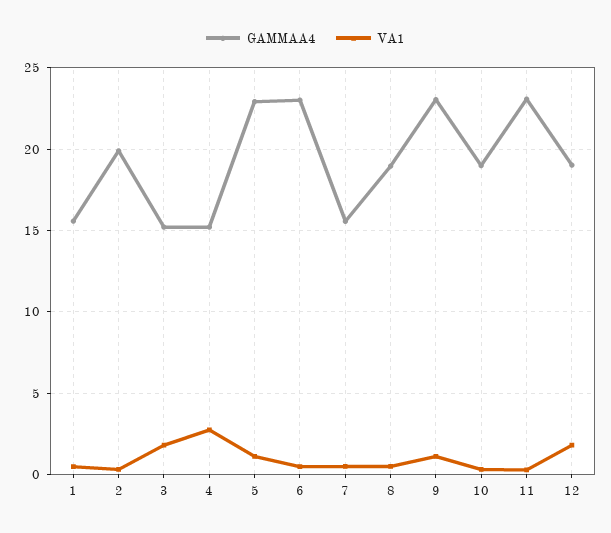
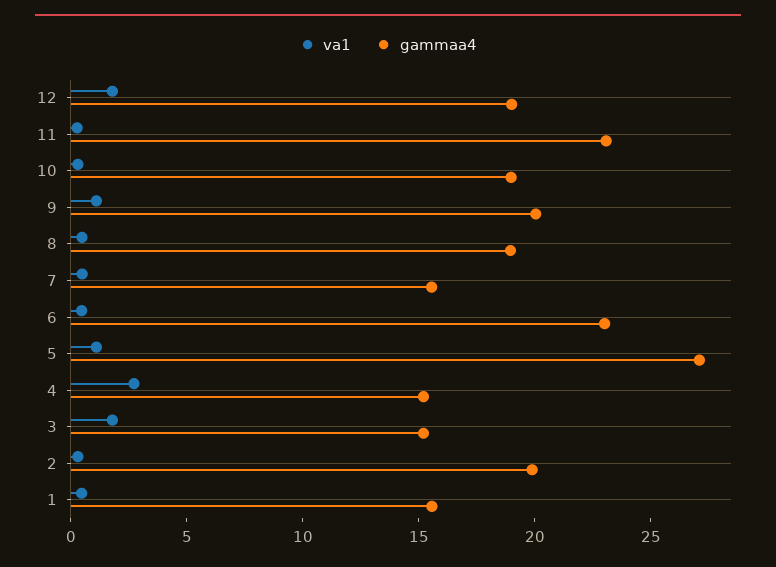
GAMMAA4, 5: 23 -> 27
GAMMAA4, 9: 23 -> 20

